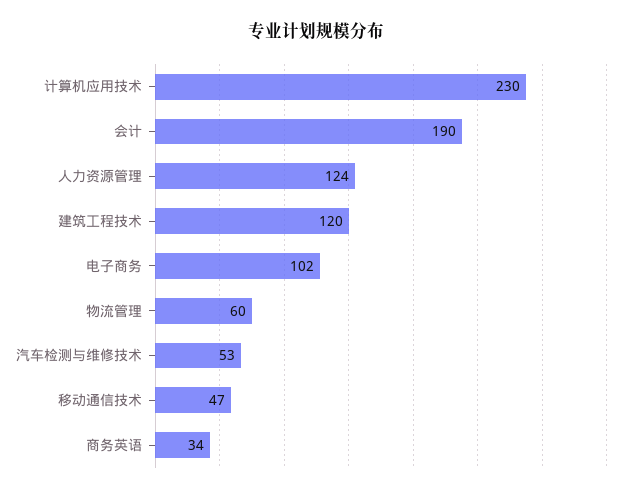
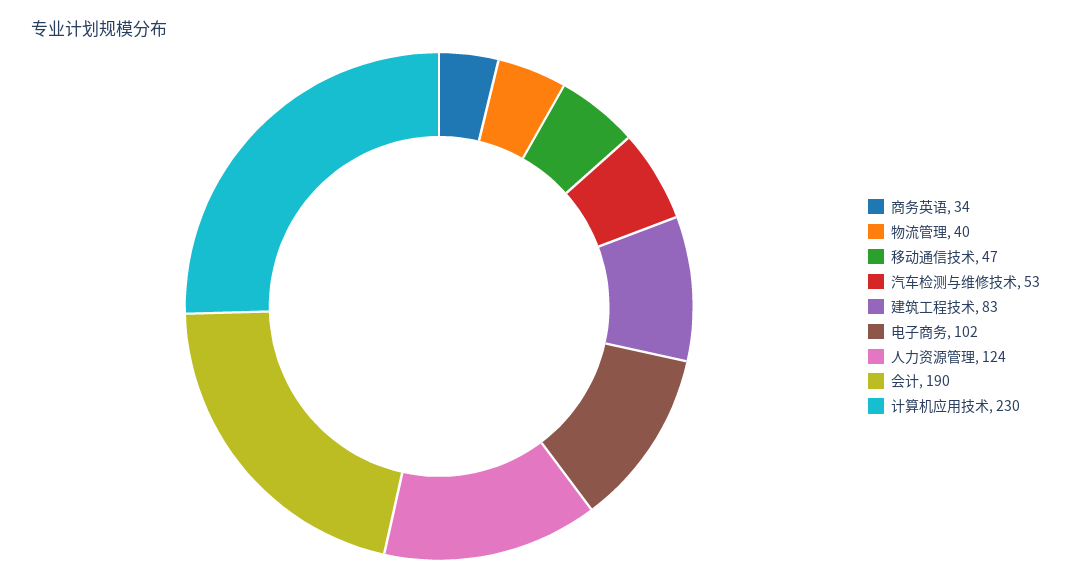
建筑工程技术: 120 -> 83
物流管理: 60 -> 40

